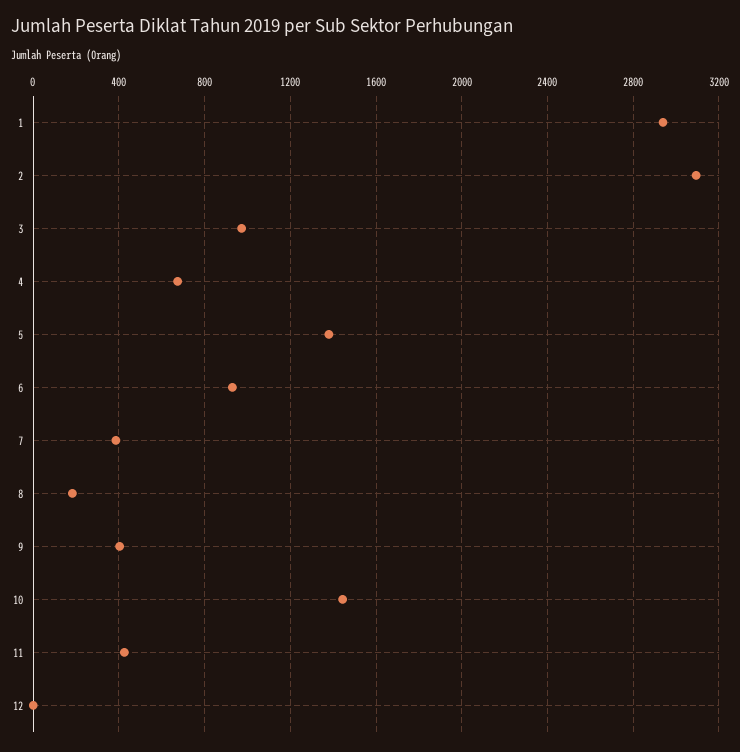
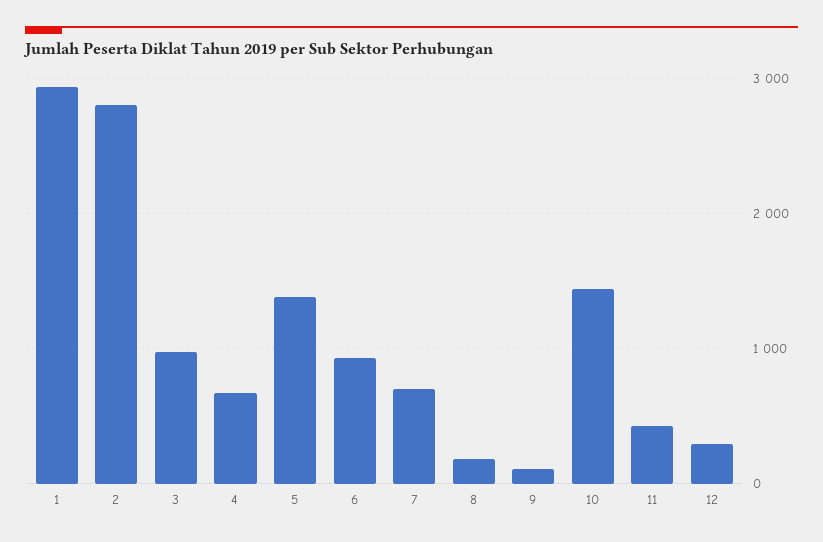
2: 3100 -> 2800
7: 400 -> 700
9: 400 -> 100
12: 0 -> 300

